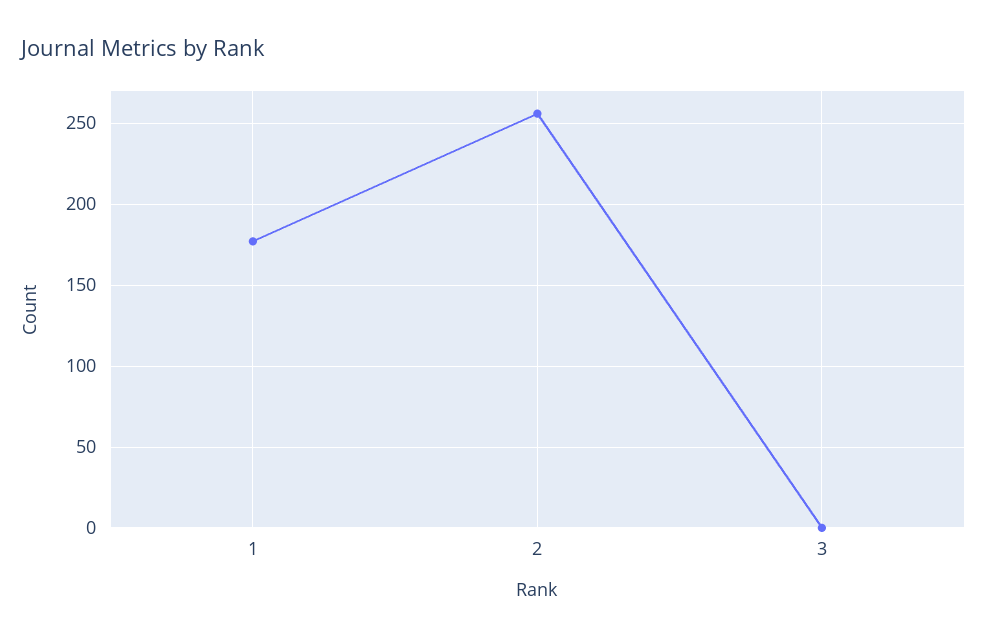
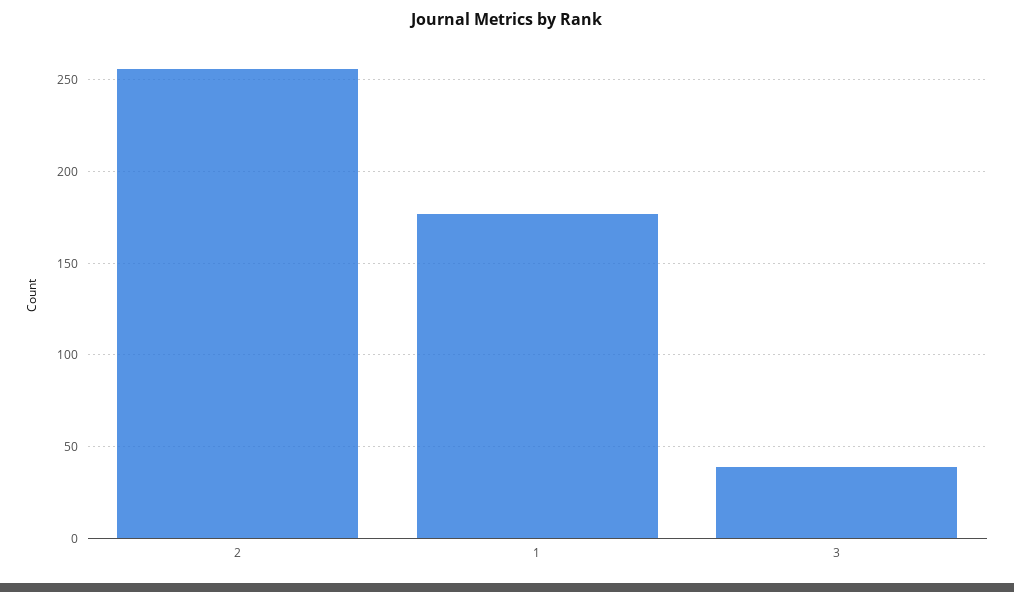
3: 0 -> 40

